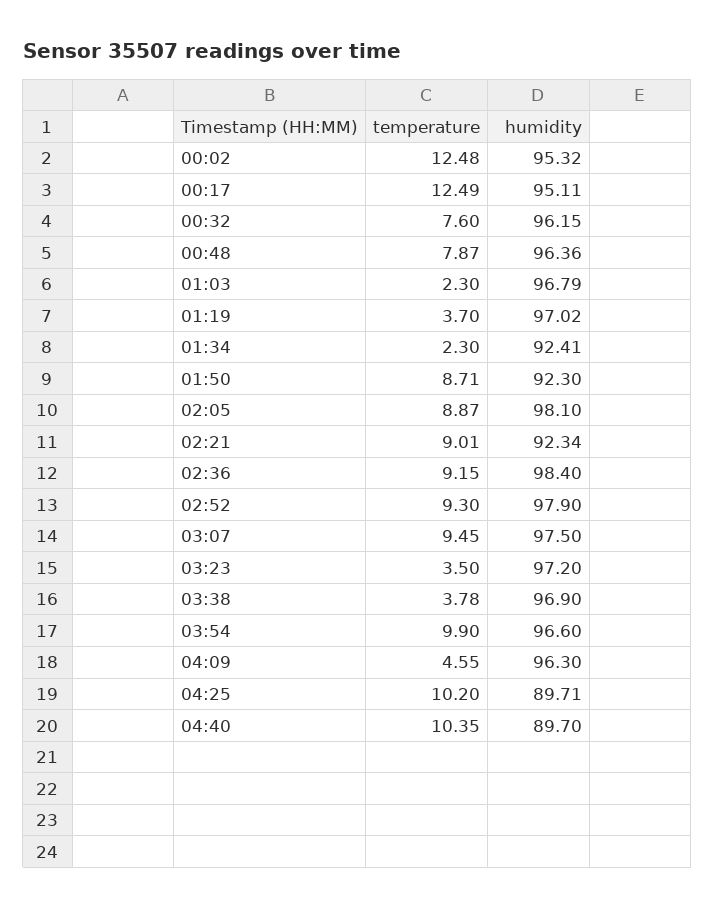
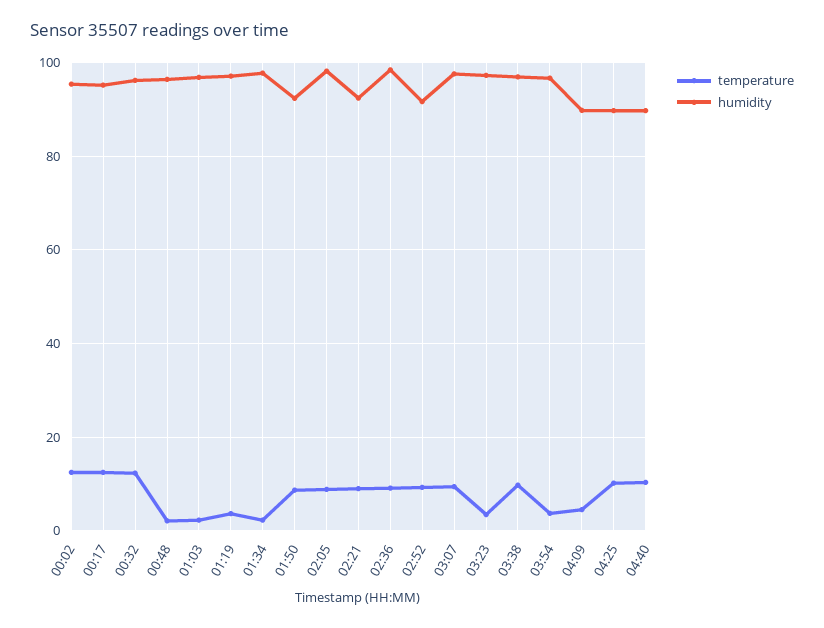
temperature, 00:32: 7.6 -> 12
temperature, 00:48: 7.87 -> 2
humidity, 01:34: 92.41 -> 98
humidity, 02:52: 97.9 -> 92
temperature, 03:38: 3.78 -> 10
temperature, 03:54: 9.9 -> 4
humidity, 04:09: 96.3 -> 90

